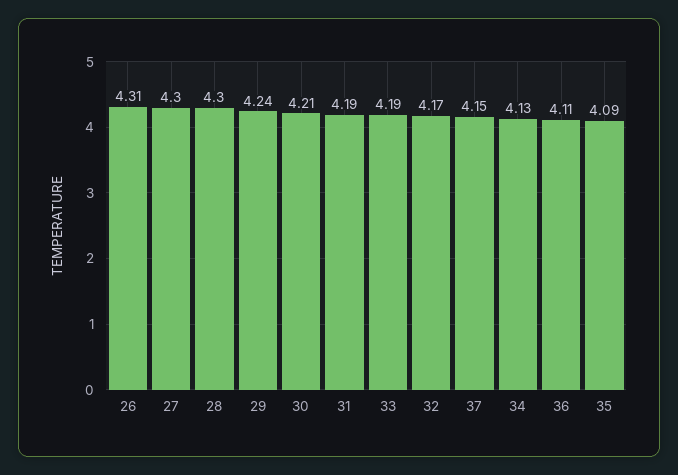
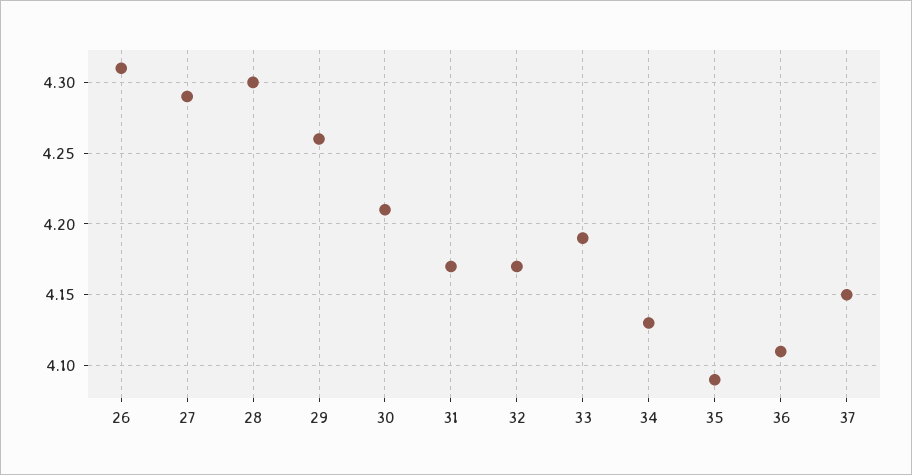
27: 4.3 -> 4.29
29: 4.24 -> 4.26
31: 4.19 -> 4.17

